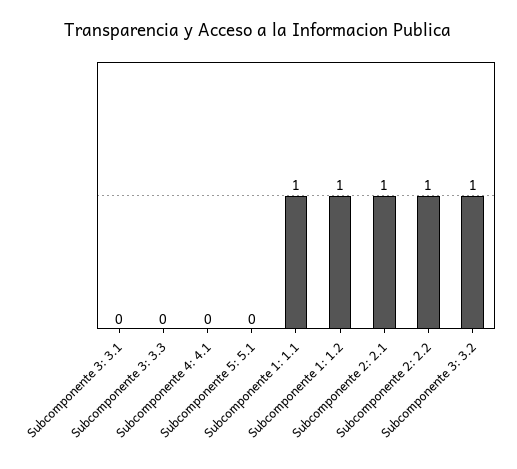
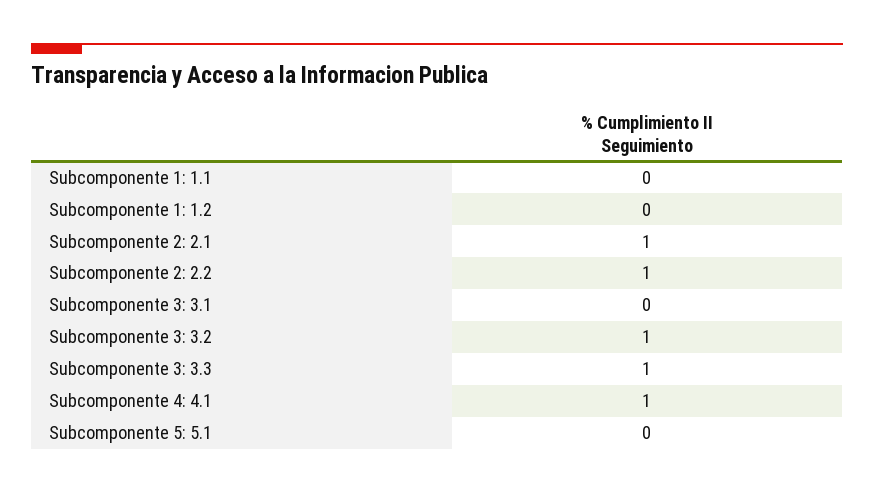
Subcomponente 3: 3.3: 0 -> 1
Subcomponente 4: 4.1: 0 -> 1
Subcomponente 1: 1.1: 1 -> 0
Subcomponente 1: 1.2: 1 -> 0

